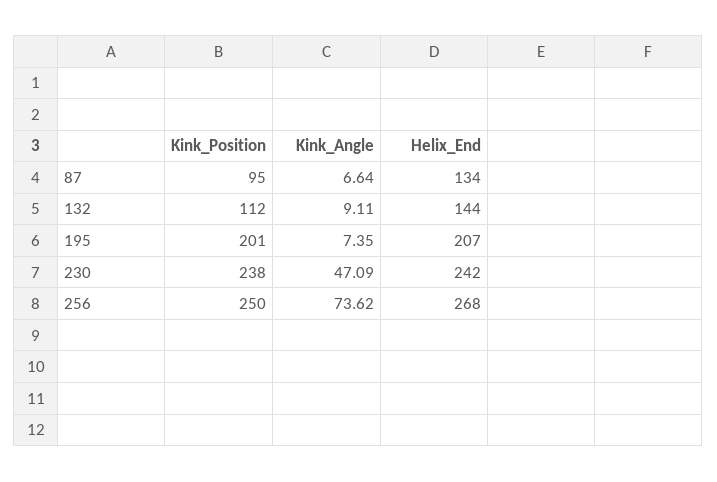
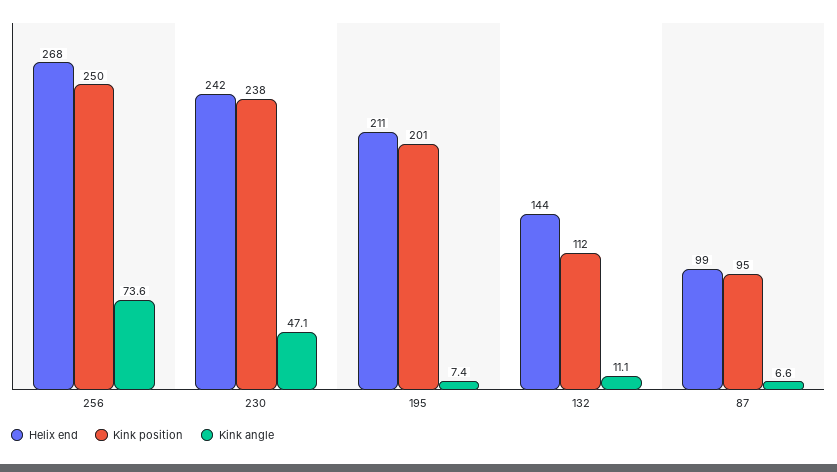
Helix_End, 87: 134 -> 99
Kink_Angle, 132: 9.11 -> 11.1
Helix_End, 195: 207 -> 211

